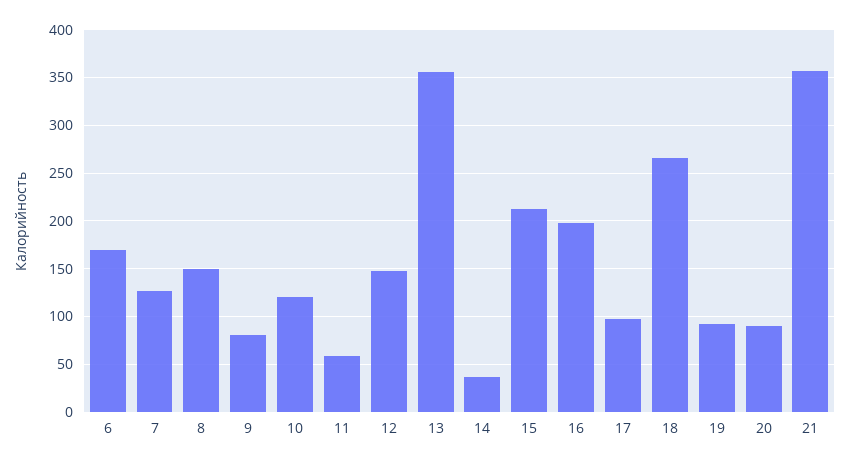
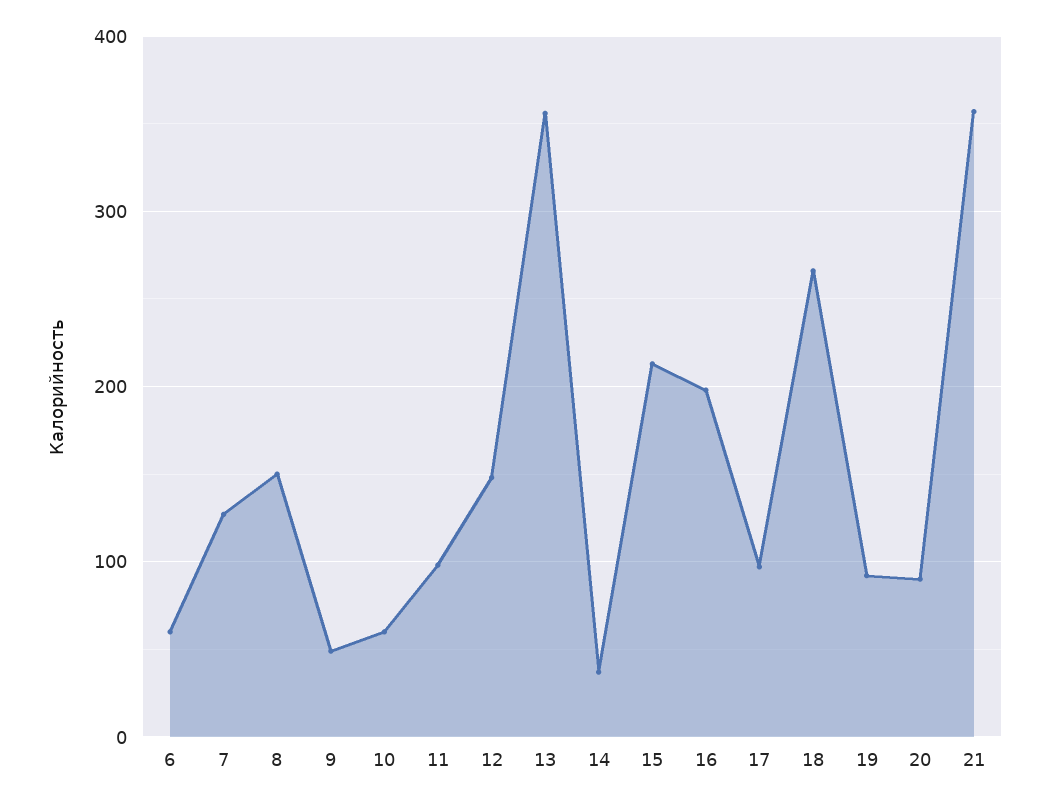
6: 170 -> 60
9: 80 -> 50
10: 120 -> 60
11: 60 -> 100

